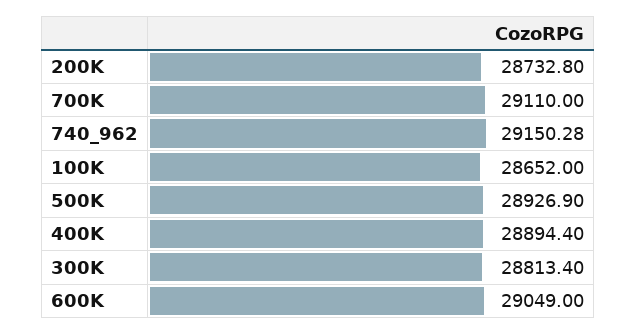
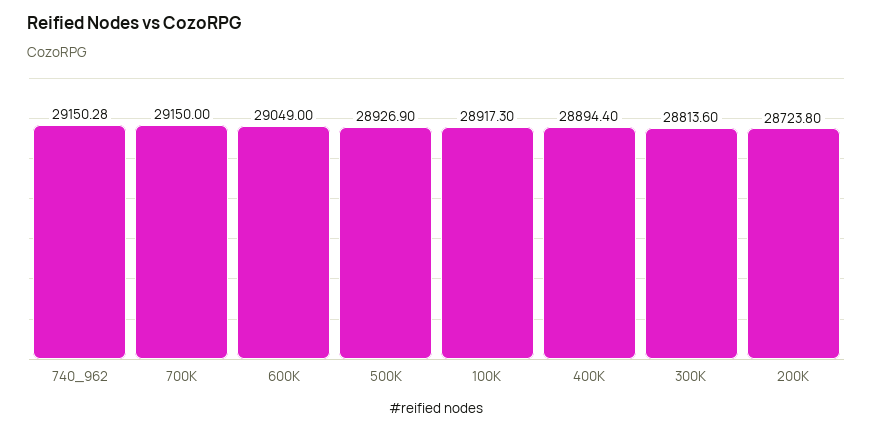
200K: 28732.8 -> 28723.8
700K: 29110 -> 29150
100K: 28652 -> 28917.3
300K: 28813.4 -> 28813.6

